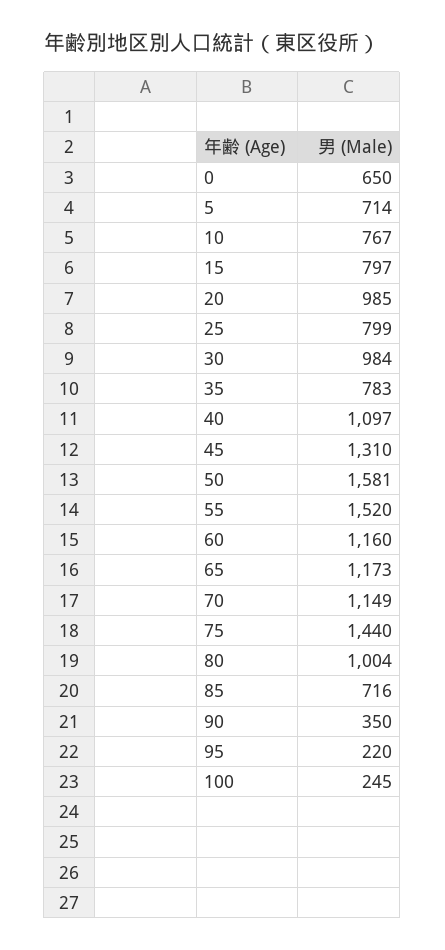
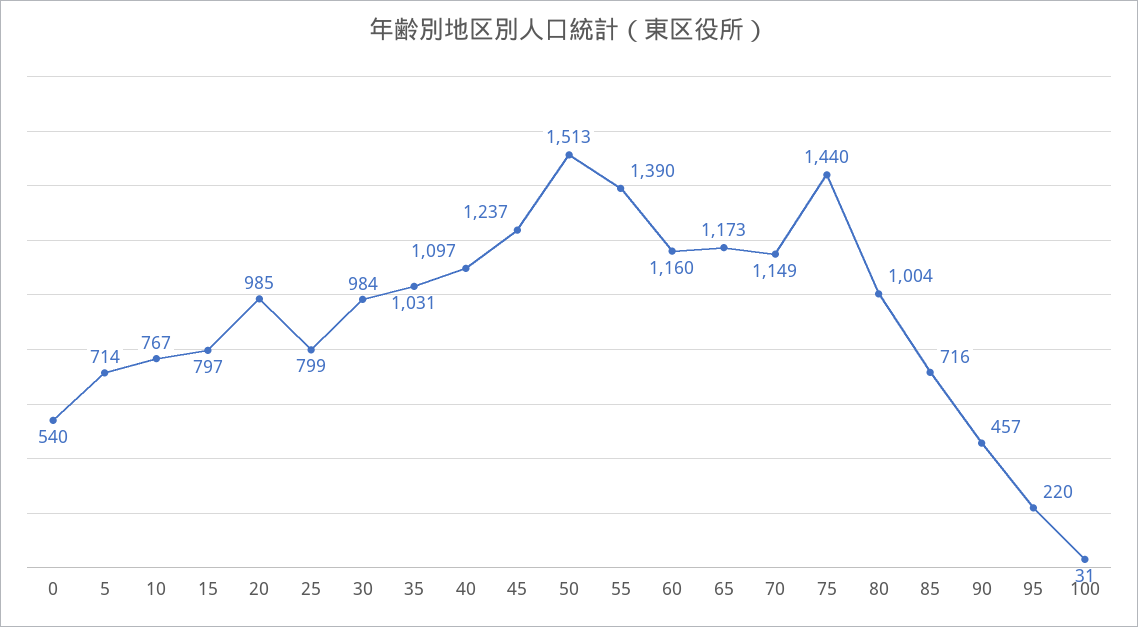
0: 650 -> 540
35: 783 -> 1031
45: 1310 -> 1237
50: 1581 -> 1513
55: 1520 -> 1390
90: 350 -> 457
100: 245 -> 31

